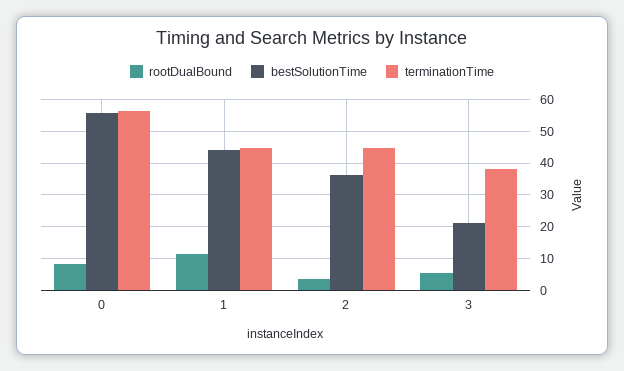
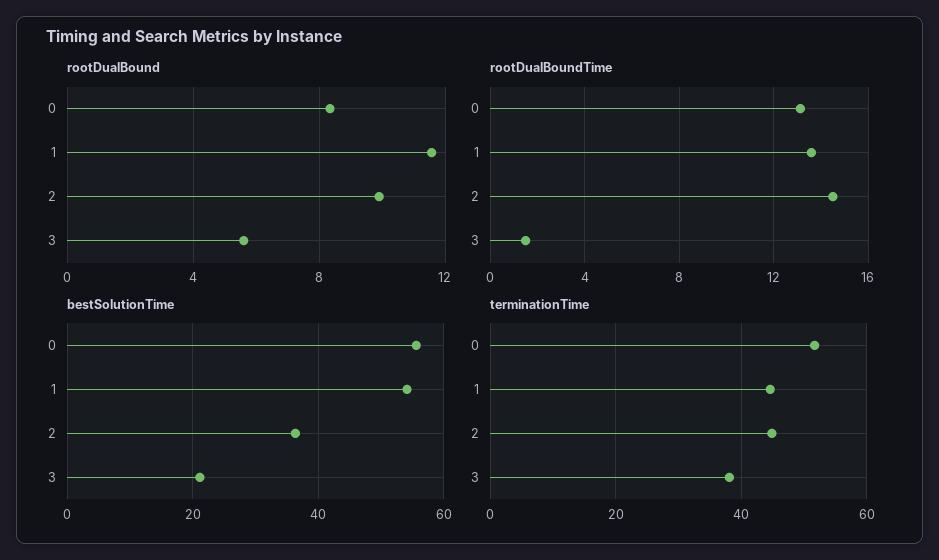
terminationTime, 0: 56 -> 52
bestSolutionTime, 1: 44 -> 54
rootDualBound, 2: 4 -> 10
rootDualBoundTime, 0: none -> 13
rootDualBoundTime, 1: none -> 13.5
rootDualBoundTime, 2: none -> 14.5
rootDualBoundTime, 3: none -> 1.5

